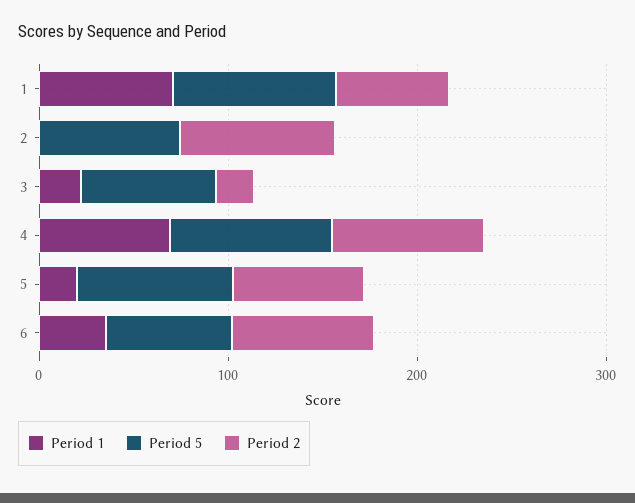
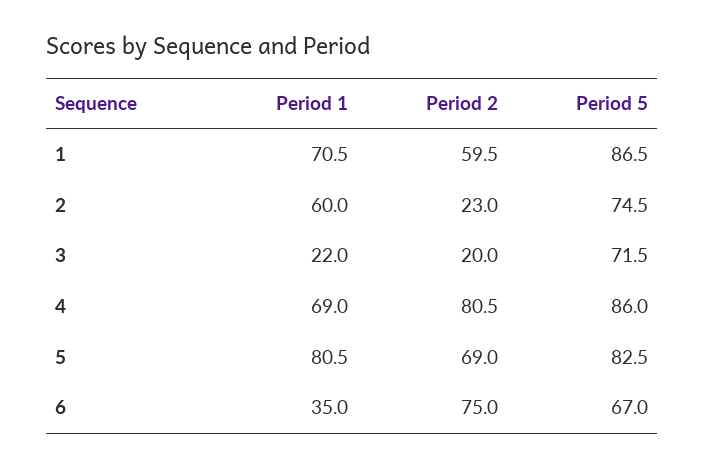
Period 1, 2: 0 -> 60
Period 2, 2: 80 -> 23
Period 1, 5: 20 -> 80.5

